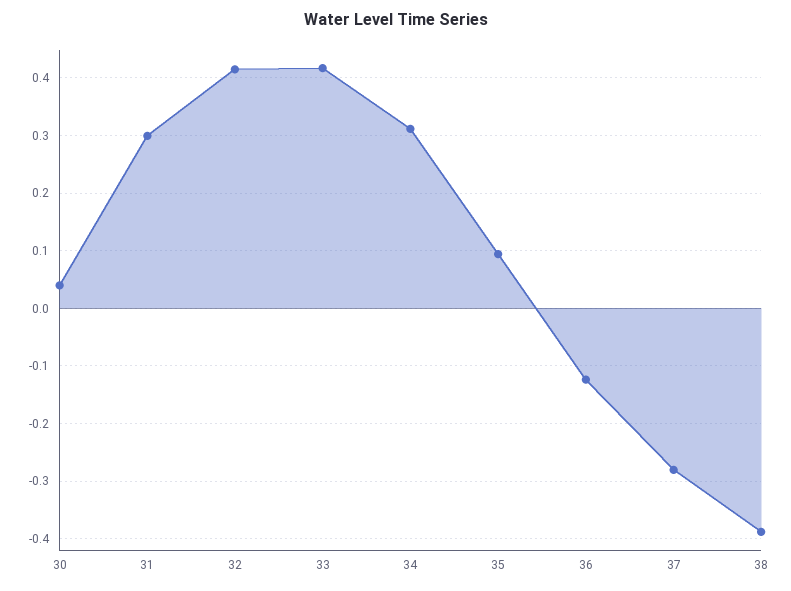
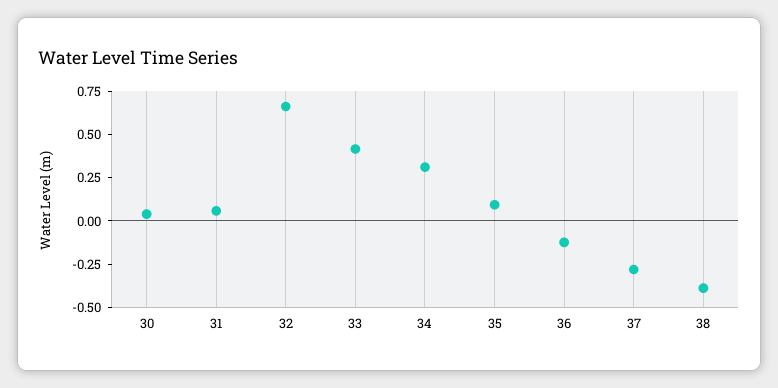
31: 0.3 -> 0.05
32: 0.42 -> 0.65

